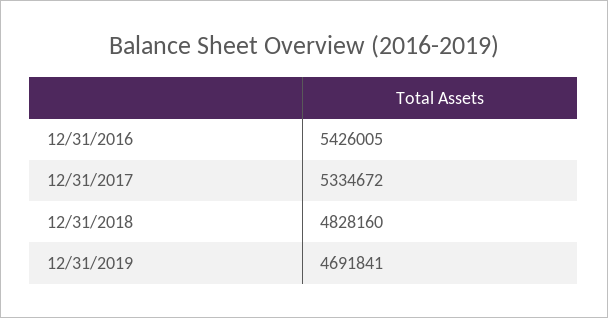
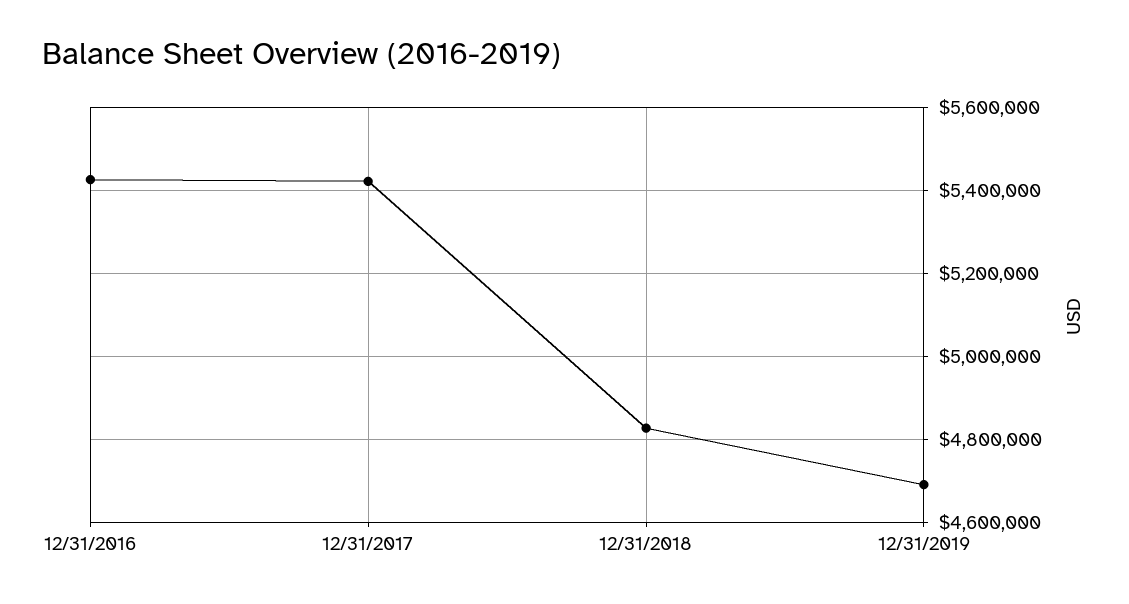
12/31/2017: 5334672 -> 5420000

